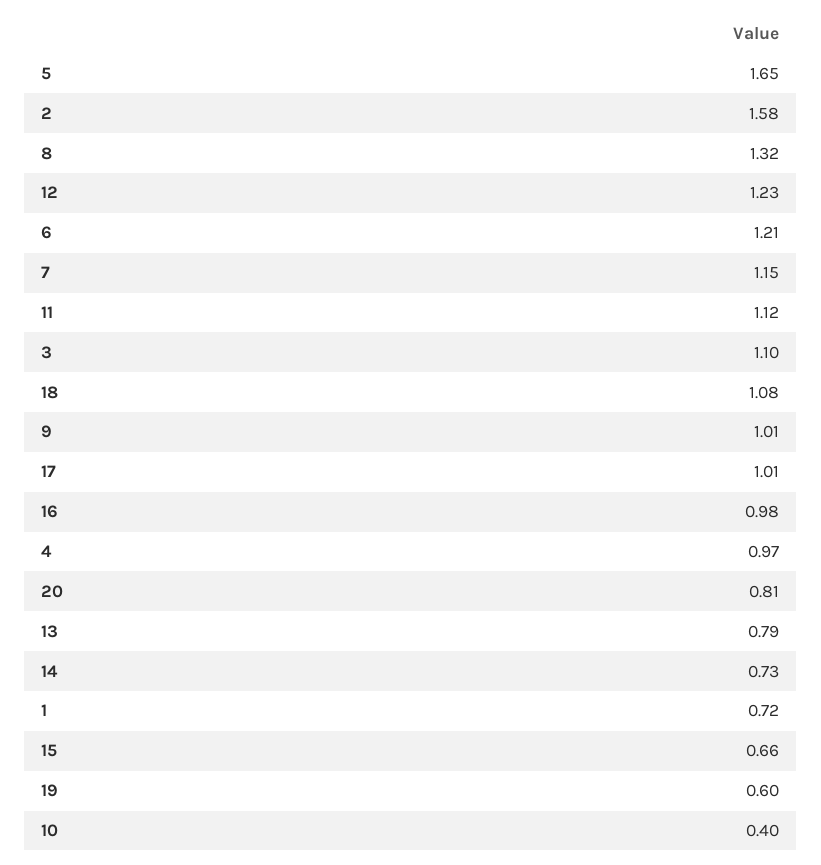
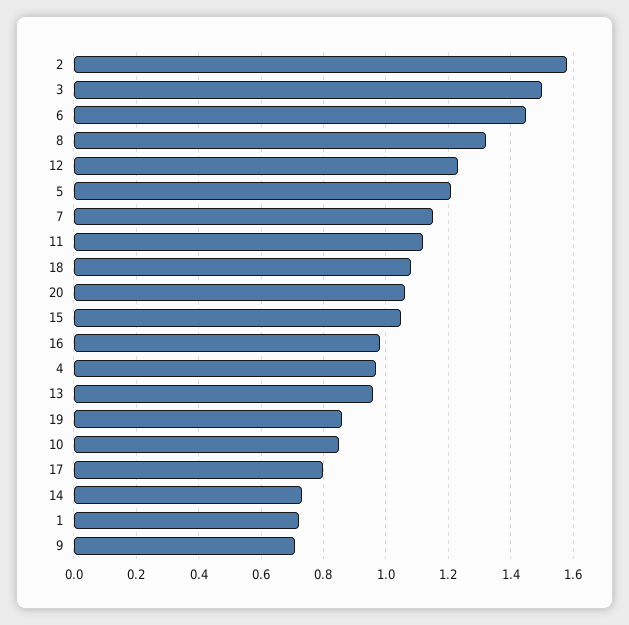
5: 1.65 -> 1.2
6: 1.21 -> 1.45
3: 1.1 -> 1.5
9: 1.01 -> 0.7
17: 1.01 -> 0.8
20: 0.81 -> 1.05
13: 0.79 -> 0.95
15: 0.66 -> 1.05
19: 0.6 -> 0.85
10: 0.4 -> 0.85

